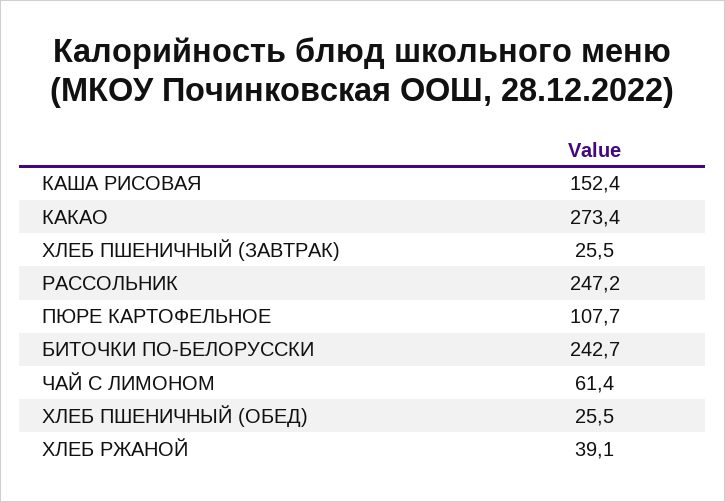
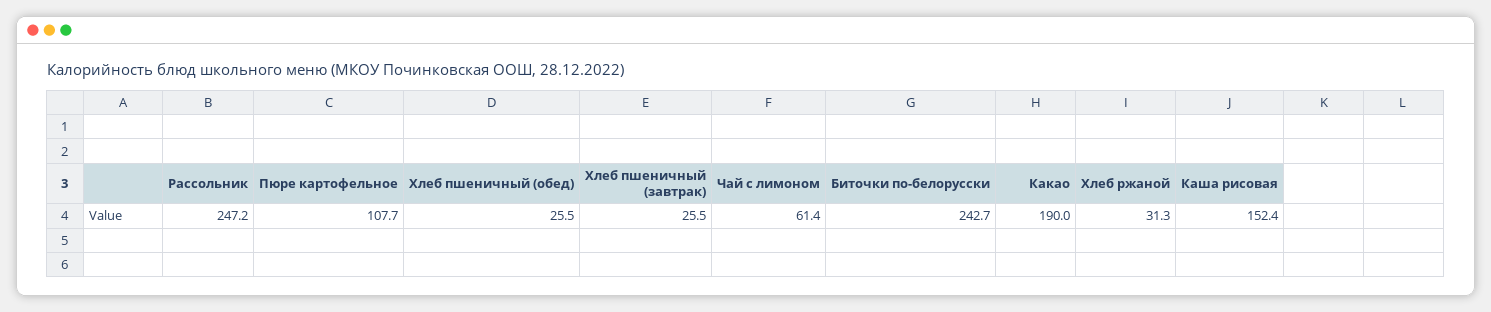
КАКАО: 273.4 -> 190
ХЛЕБ РЖАНОЙ: 39.1 -> 31.3

